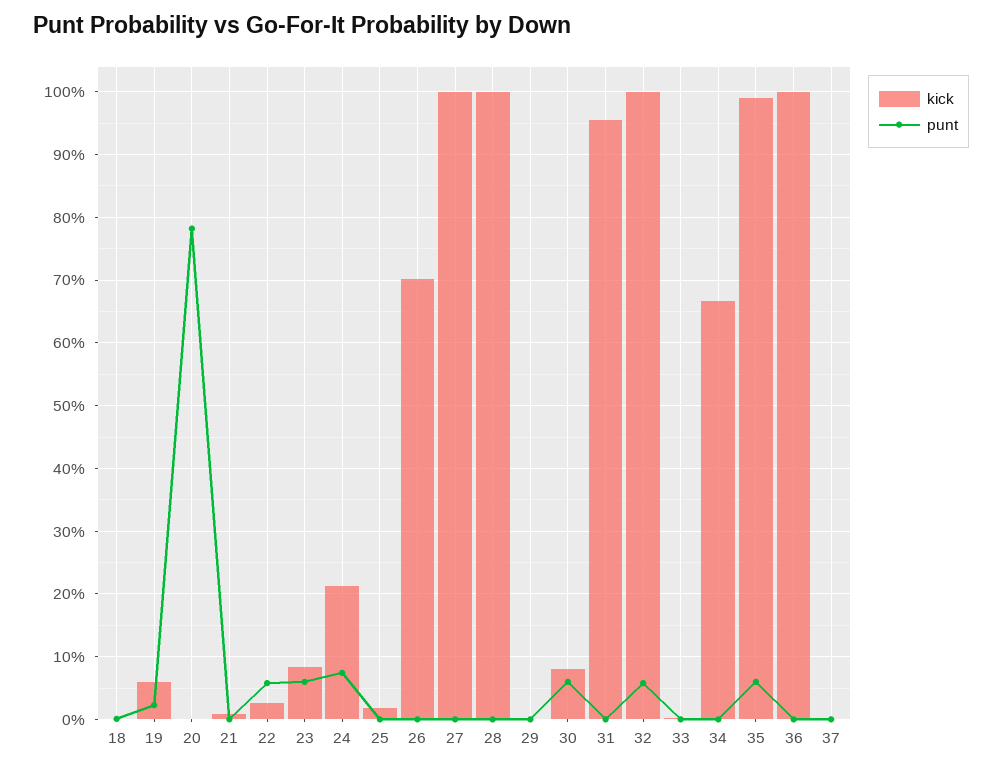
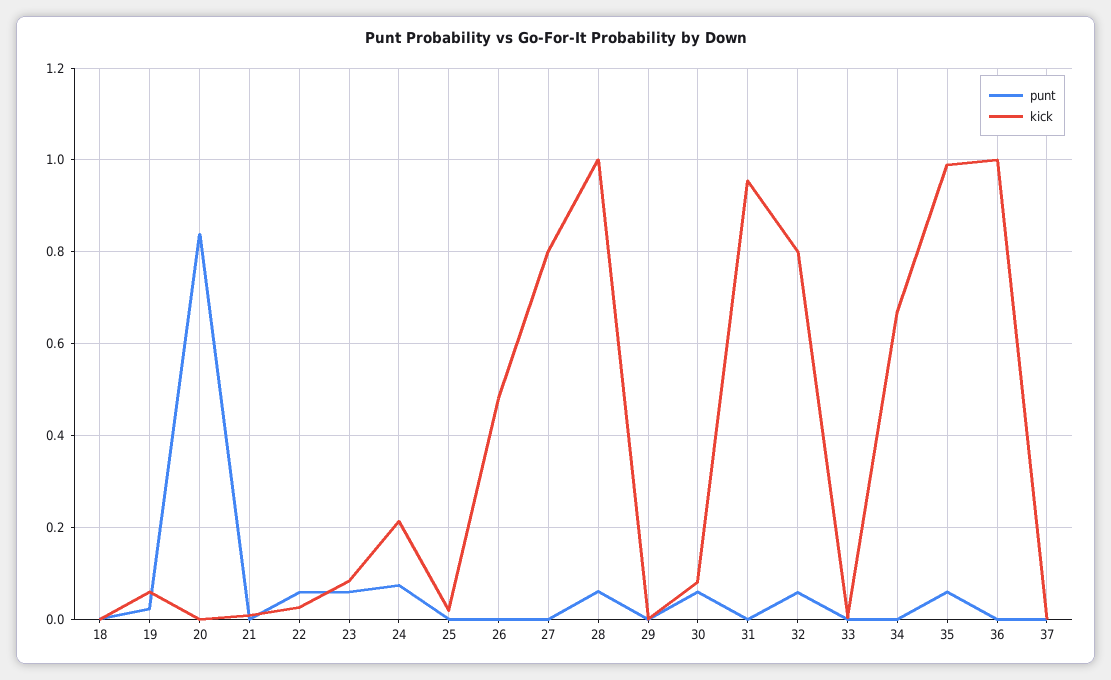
punt, 20: 0.78 -> 0.84
kick, 26: 0.7 -> 0.48
kick, 27: 1 -> 0.8
punt, 28: 0 -> 0.06
kick, 32: 1 -> 0.8

